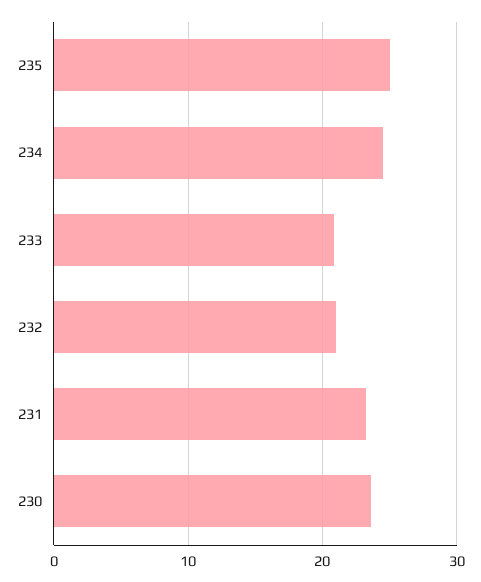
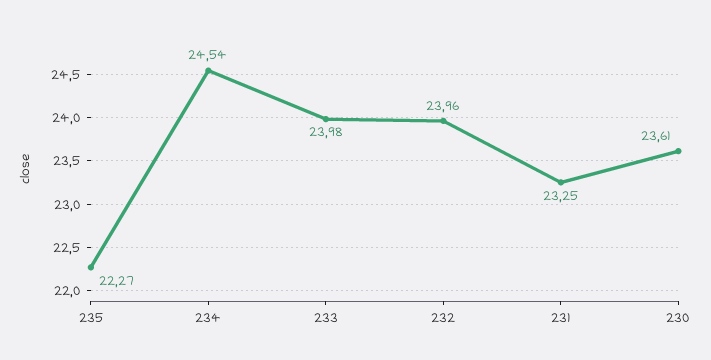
235: 25 -> 22.27
233: 21 -> 23.98
232: 21 -> 23.96

